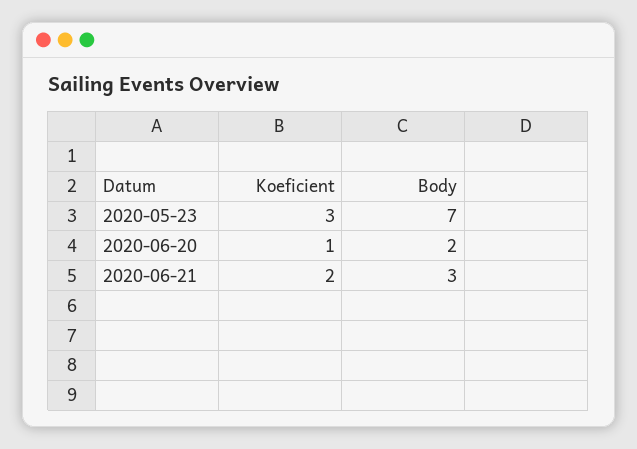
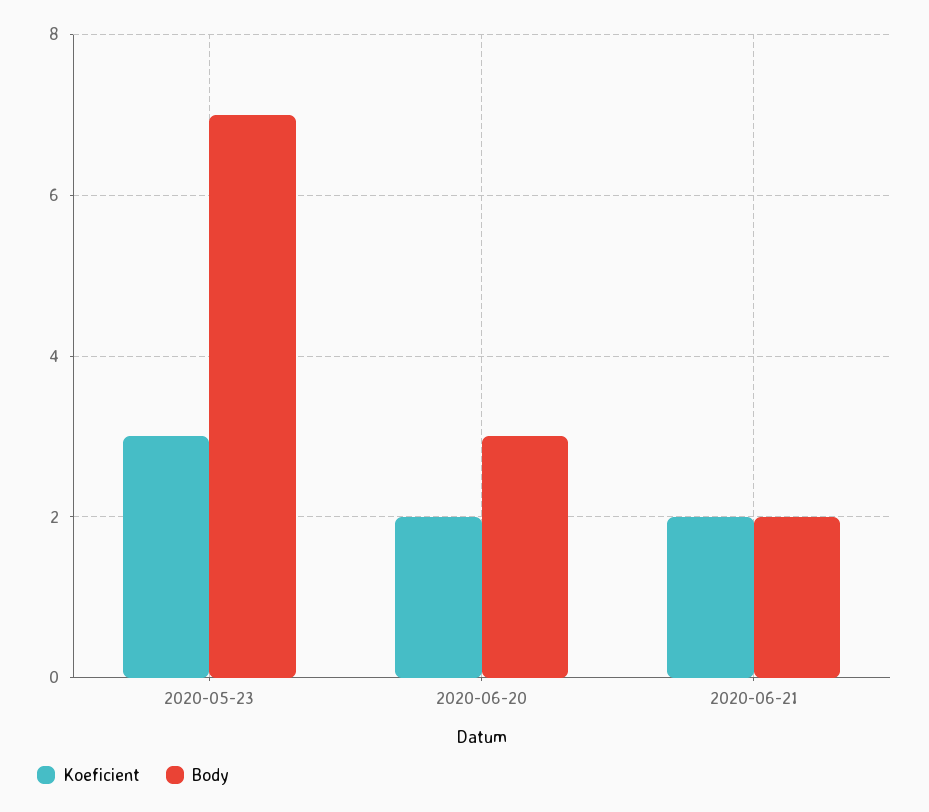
Koeficient, 2020-06-20: 1 -> 2
Body, 2020-06-20: 2 -> 3
Body, 2020-06-21: 3 -> 2

